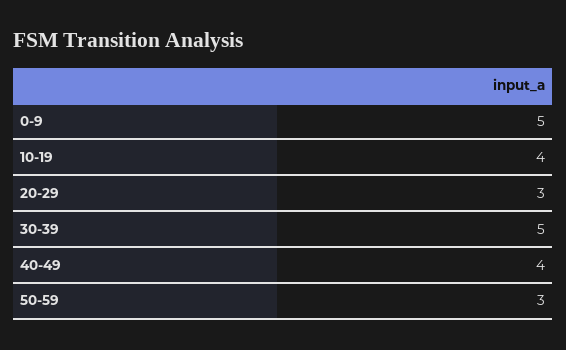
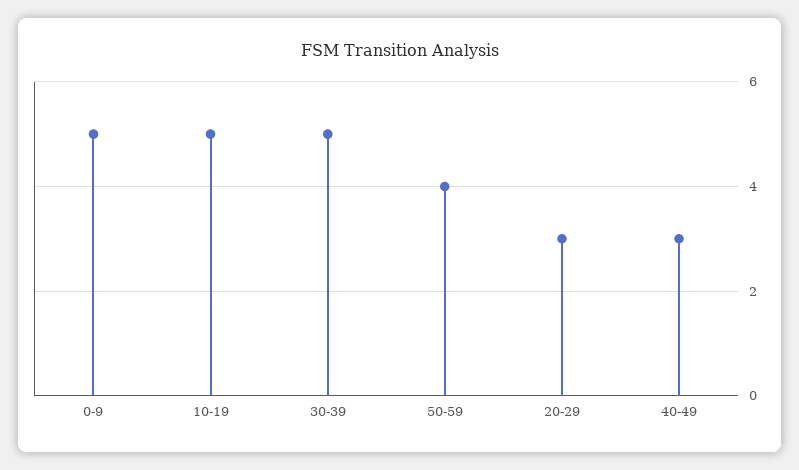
10-19: 4 -> 5
40-49: 4 -> 3
50-59: 3 -> 4

